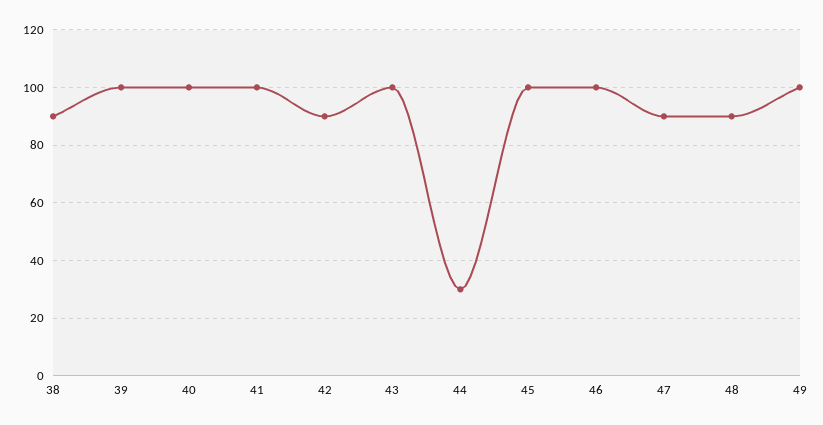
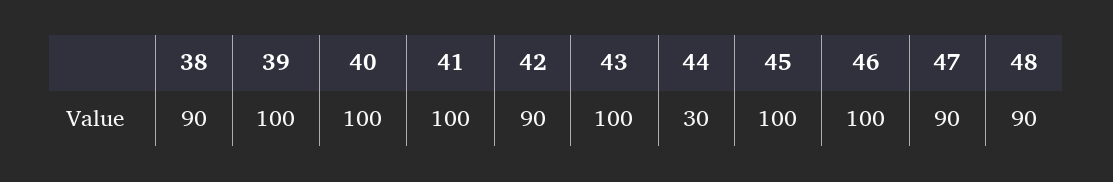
49: 100 -> none

